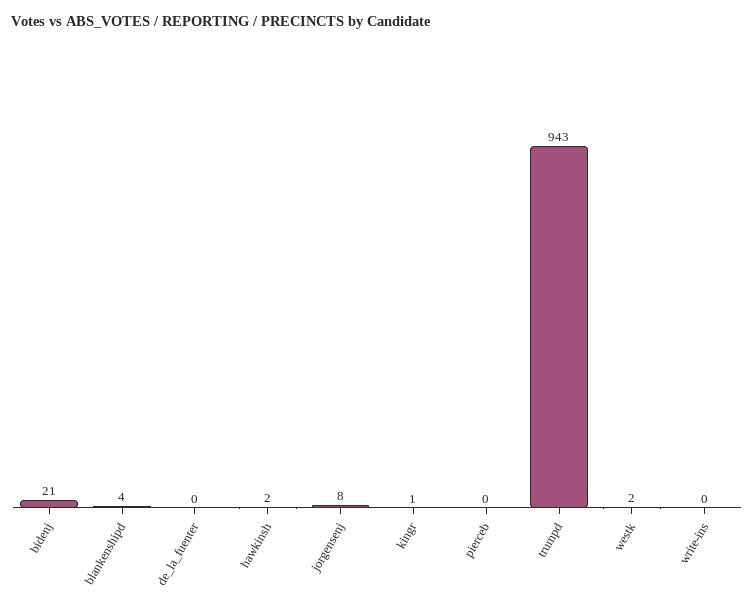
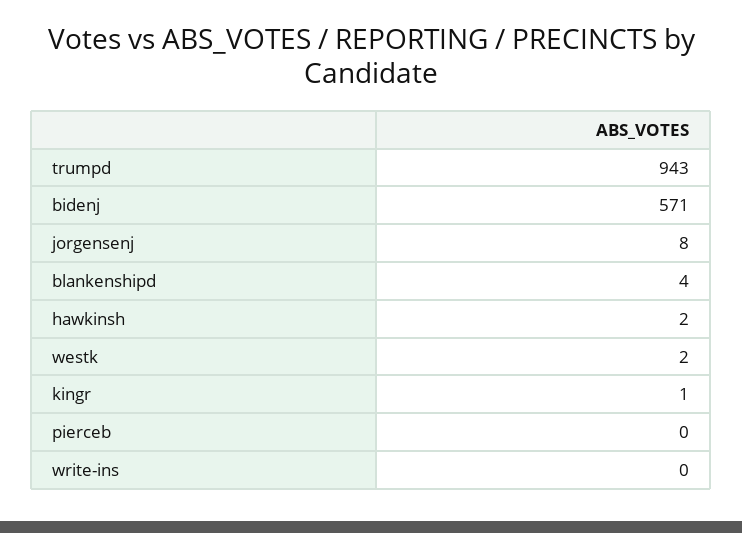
bidenj: 21 -> 571
de_la_fuenter: 0 -> none

